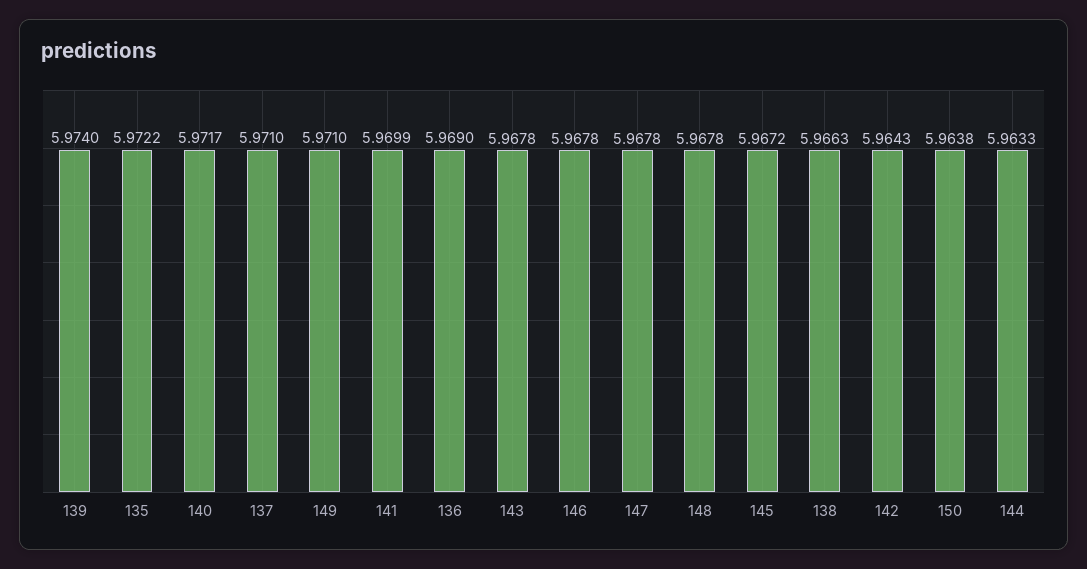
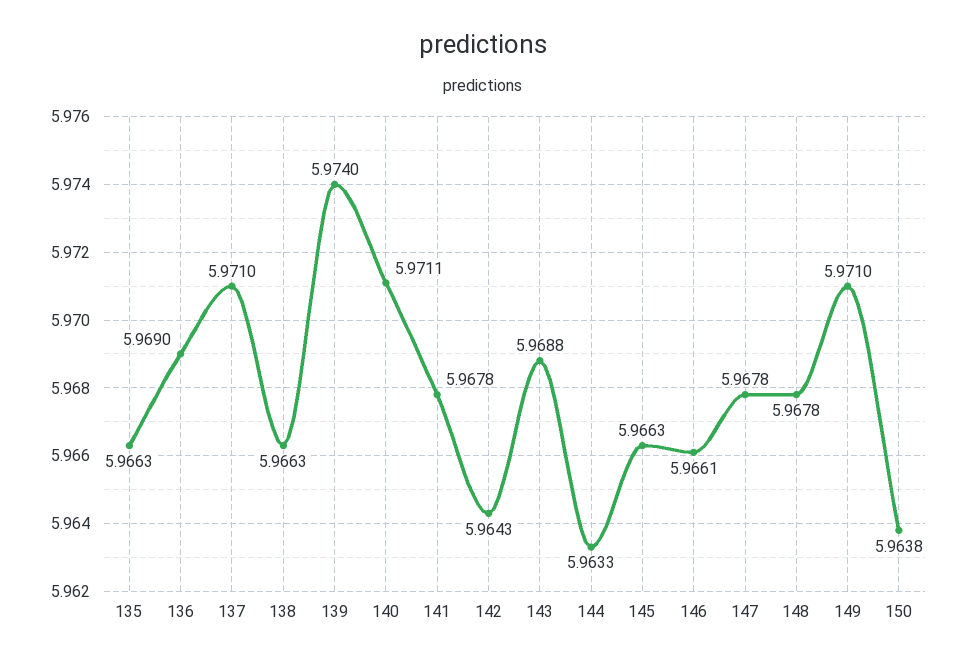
135: 5.9722 -> 5.9663
140: 5.9717 -> 5.9711
141: 5.9699 -> 5.9678
143: 5.9678 -> 5.9688
146: 5.9678 -> 5.9661
145: 5.9672 -> 5.9663

